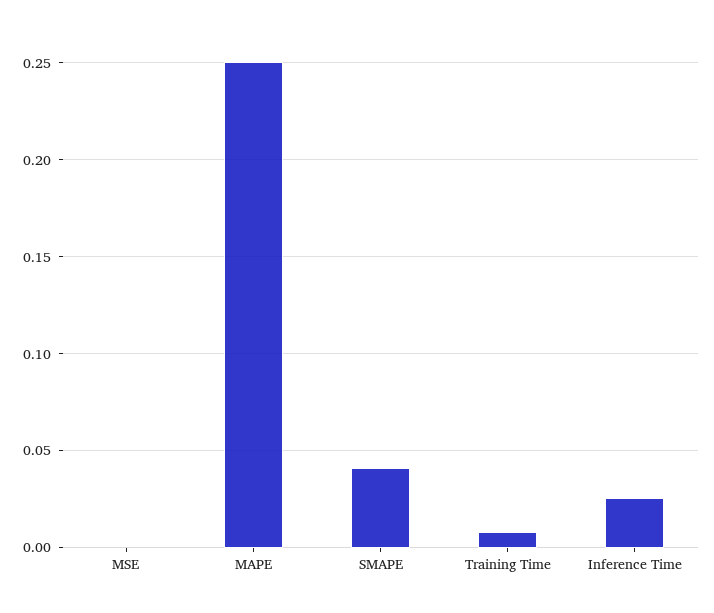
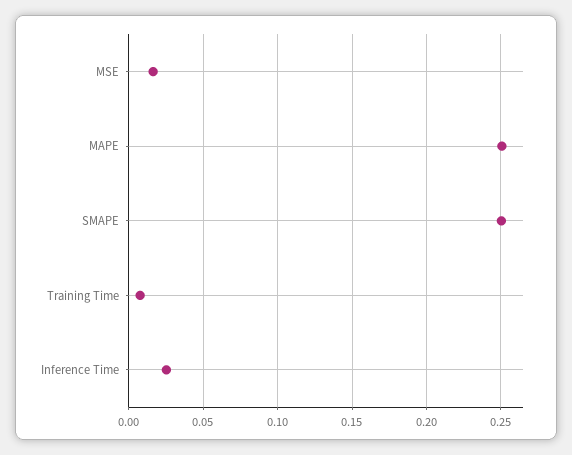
MSE: 0 -> 0.015
SMAPE: 0.04 -> 0.25

